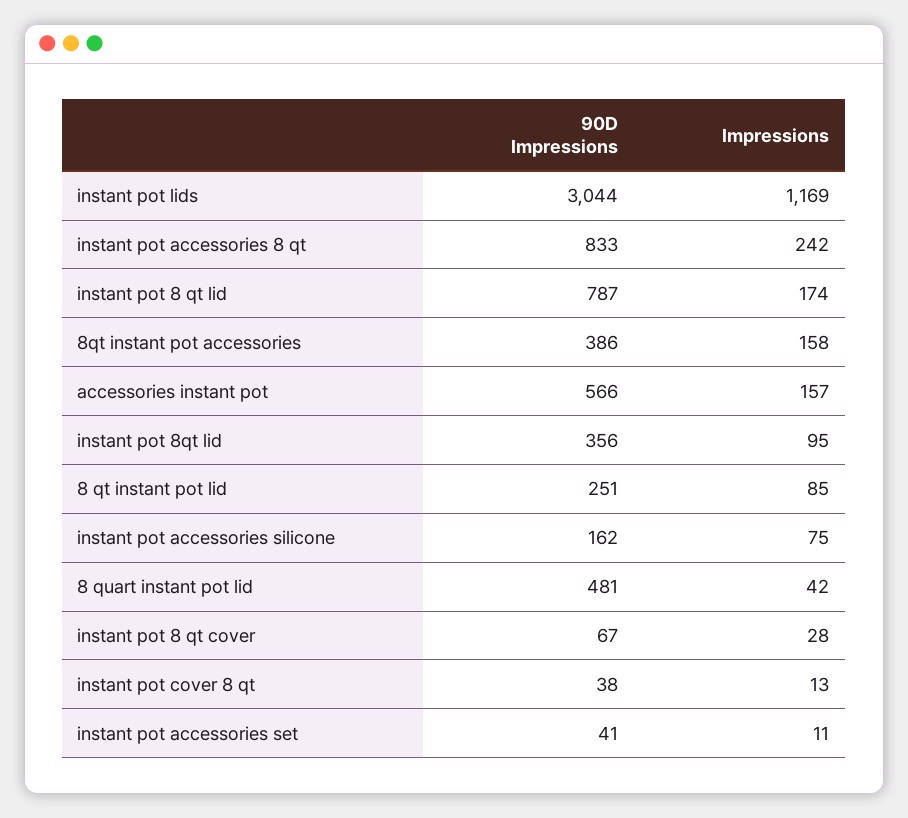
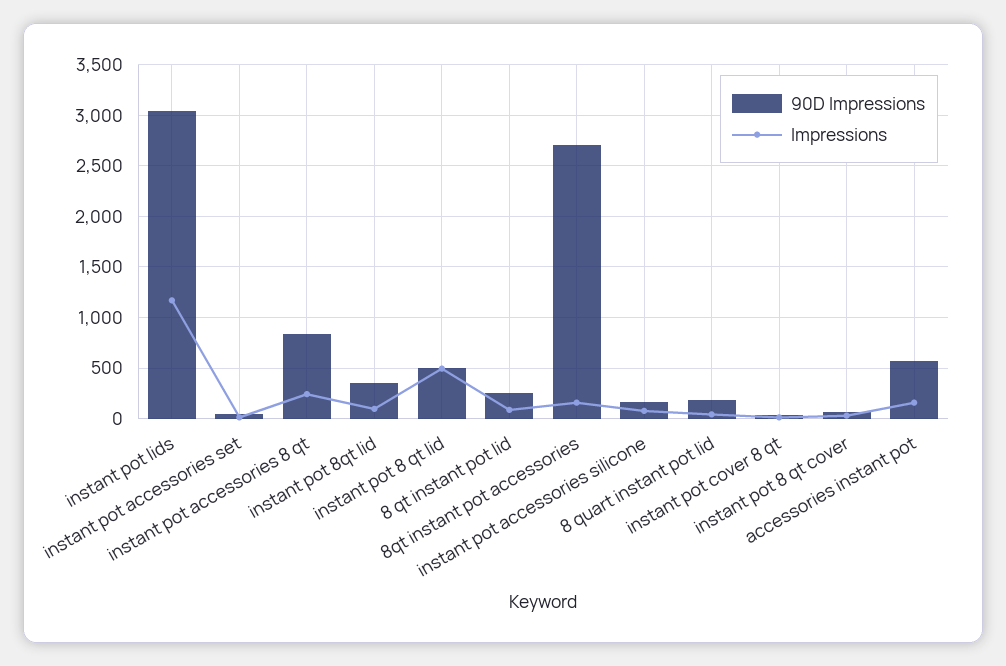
90D Impressions, instant pot 8 qt lid: 787 -> 500
Impressions, instant pot 8 qt lid: 174 -> 500
90D Impressions, 8qt instant pot accessories: 386 -> 2700
90D Impressions, 8 quart instant pot lid: 481 -> 200

